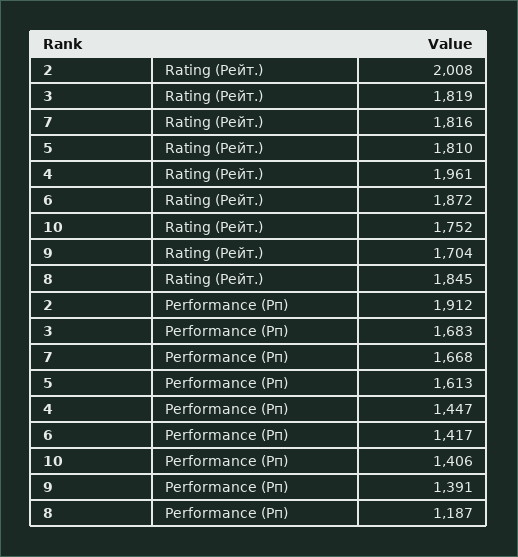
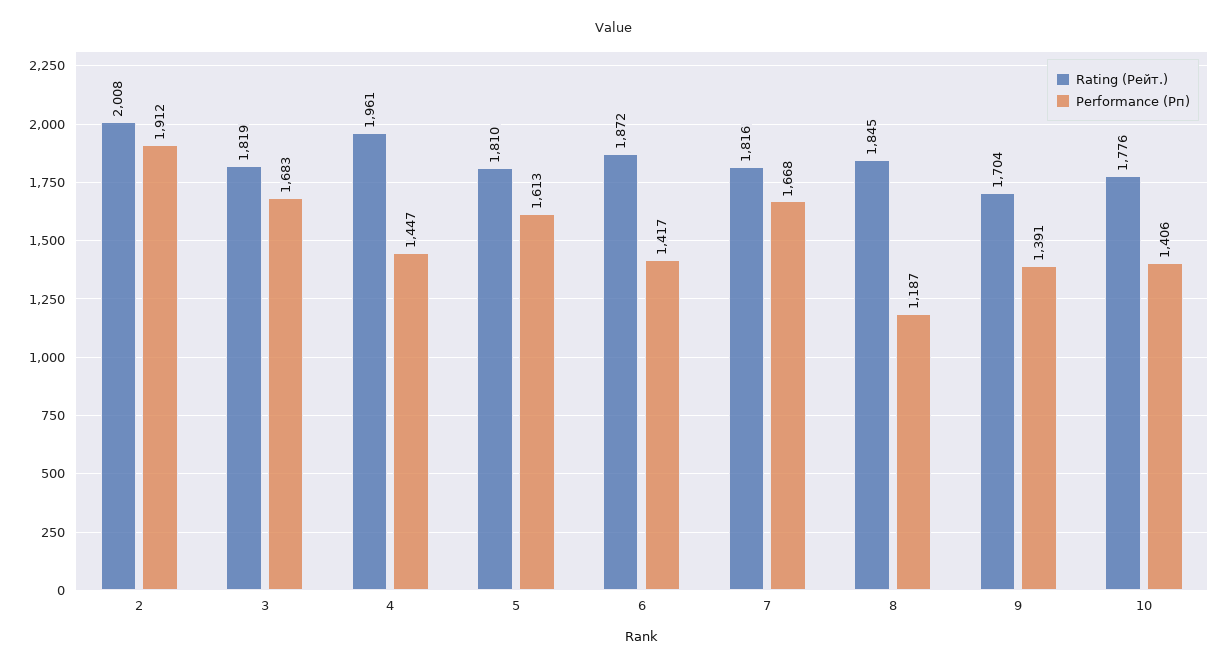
Rating (Рейт.), 10: 1752 -> 1776

